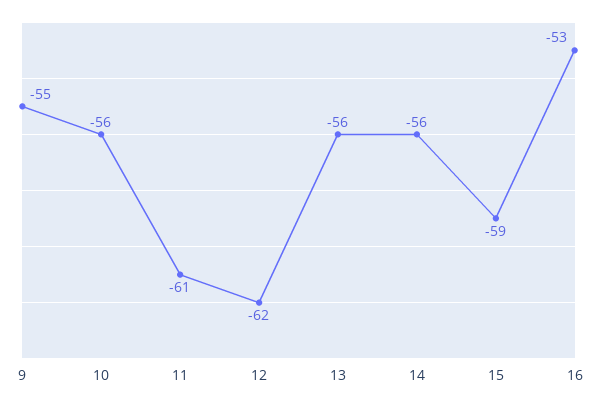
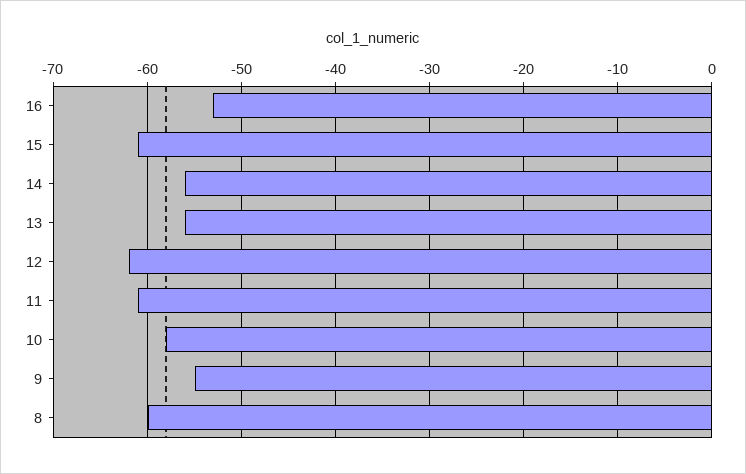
10: -56 -> -58
15: -59 -> -61
8: none -> -60

